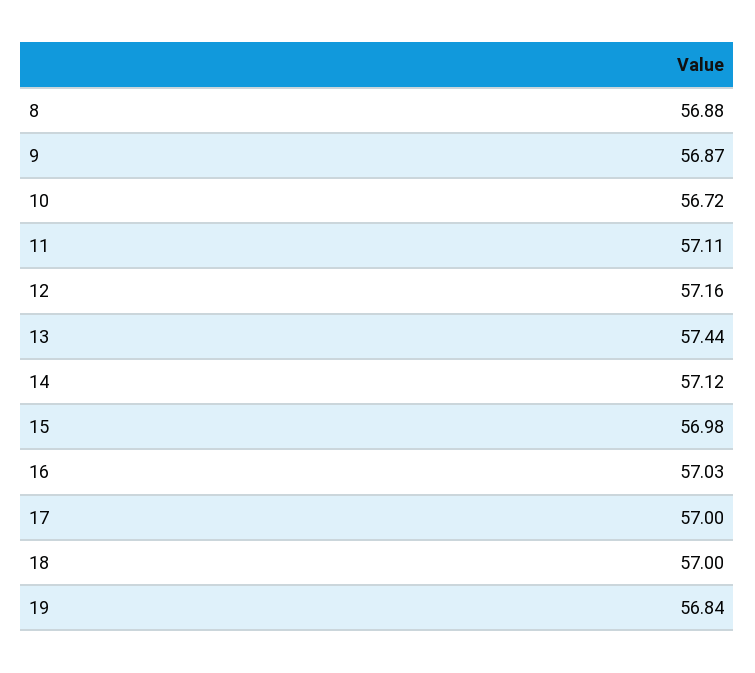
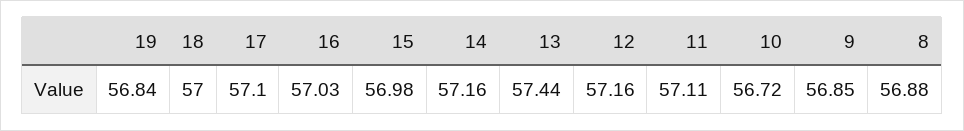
9: 56.87 -> 56.85
14: 57.12 -> 57.16
17: 57 -> 57.1

